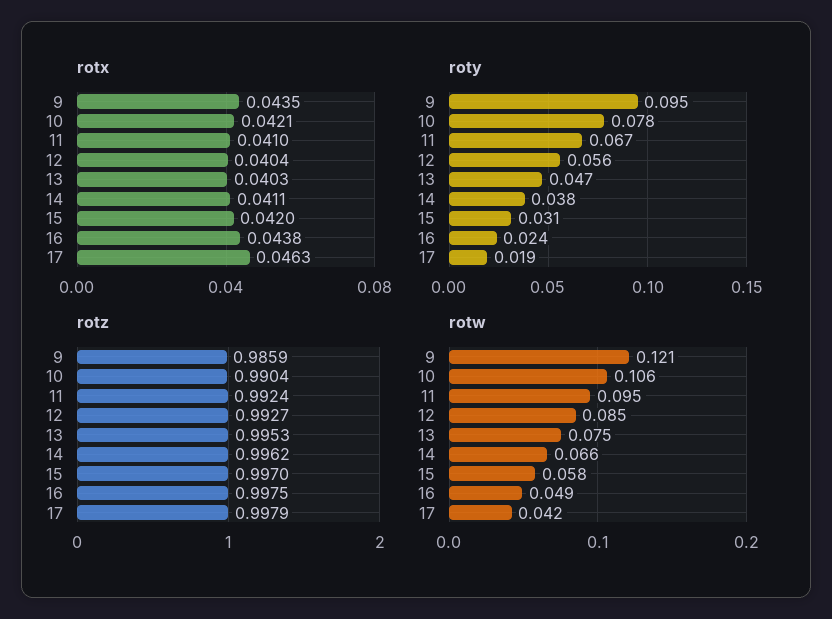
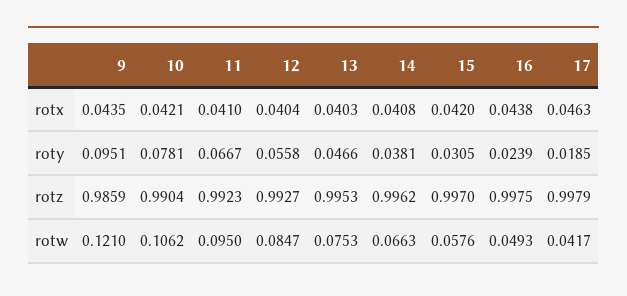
rotx, 14: 0.0411 -> 0.0408
rotz, 11: 0.9924 -> 0.9923

